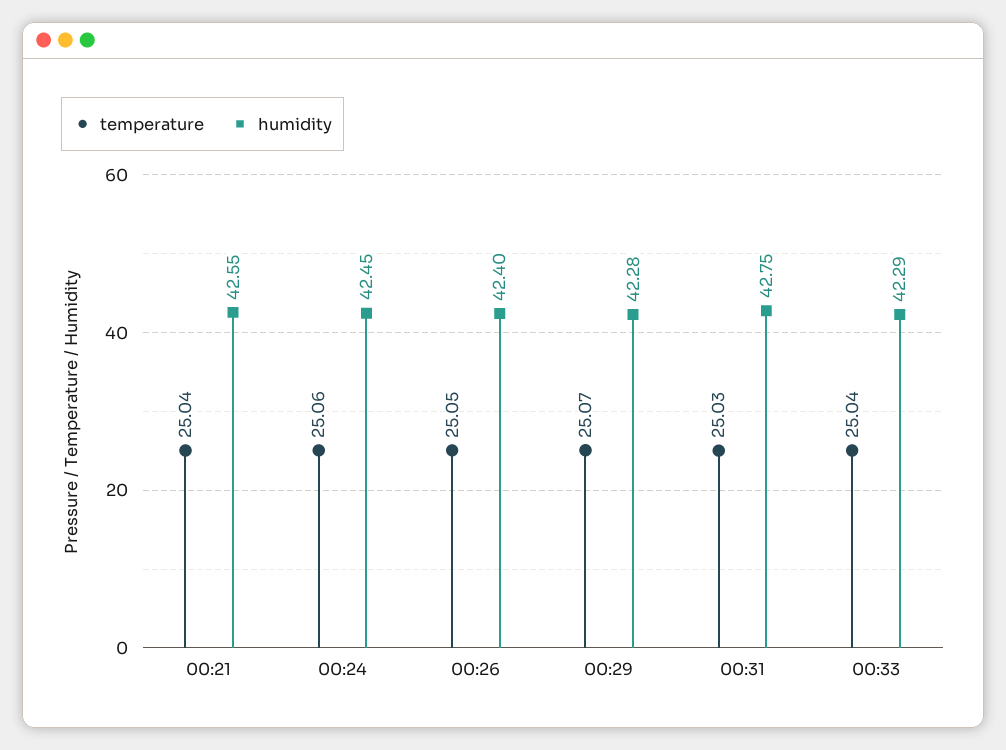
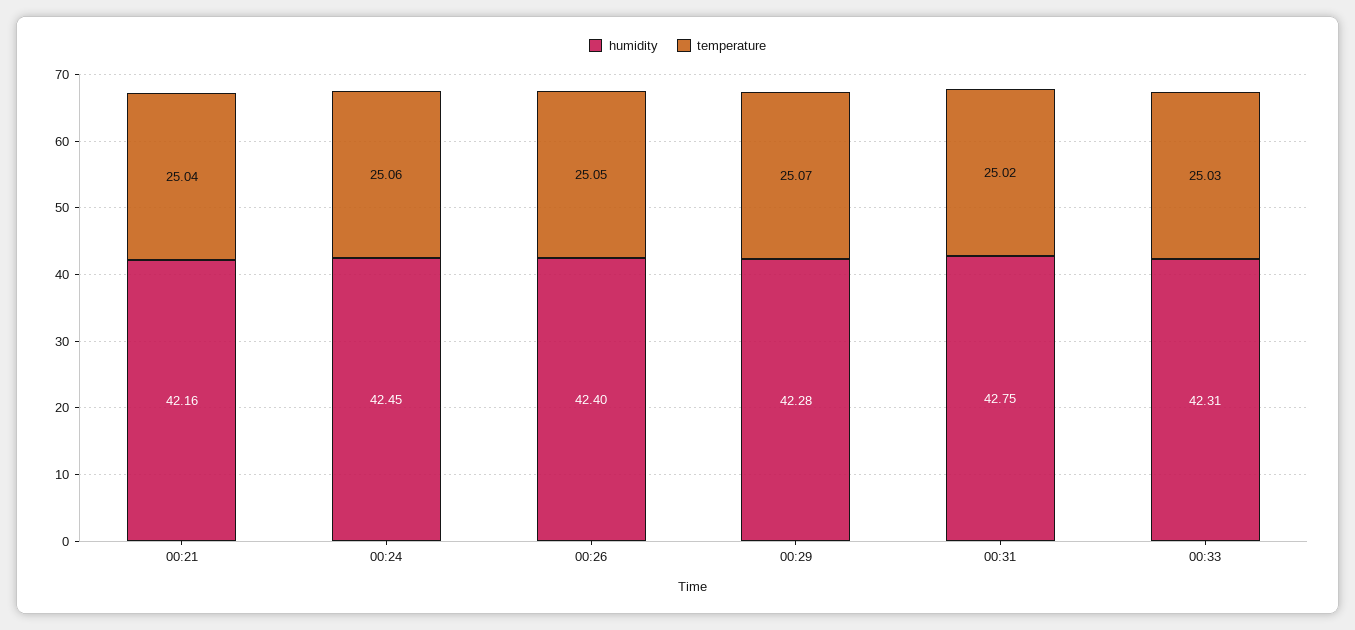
humidity, 00:21: 42.55 -> 42.16
temperature, 00:31: 25.03 -> 25.02
temperature, 00:33: 25.04 -> 25.03
humidity, 00:33: 42.29 -> 42.31

